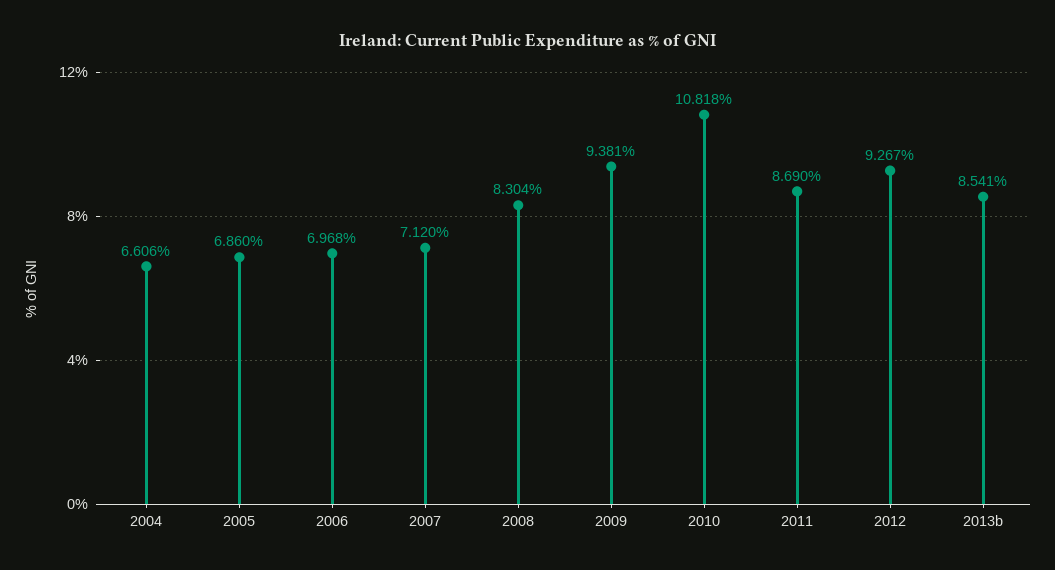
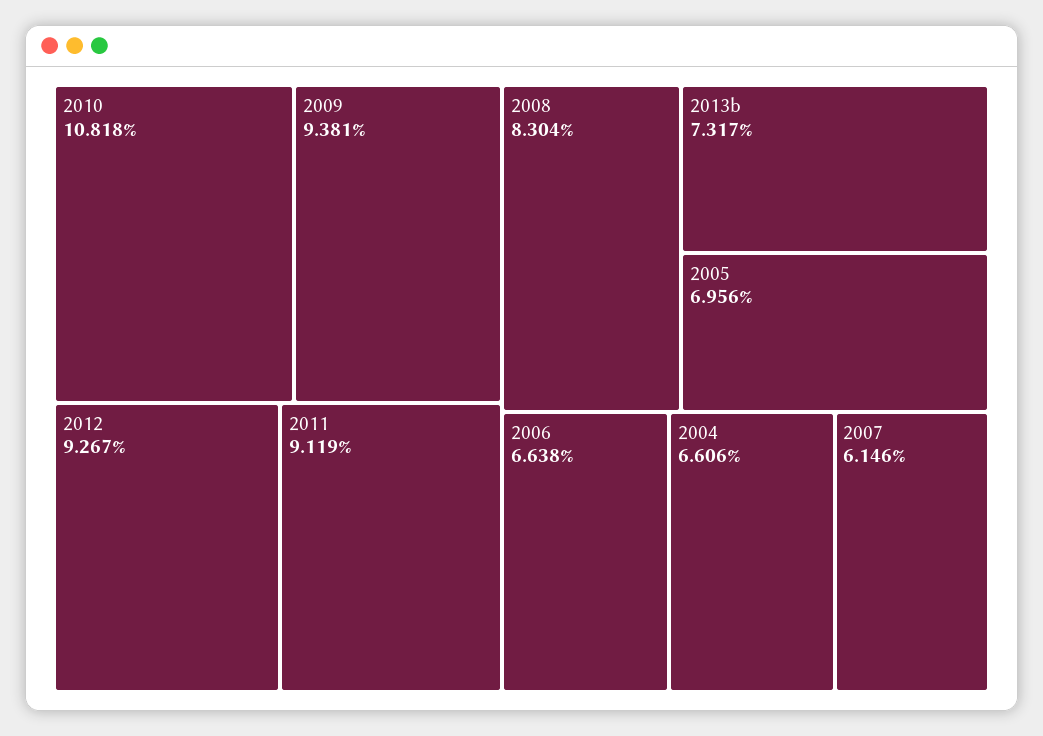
2005: 6.86 -> 6.956
2006: 6.968 -> 6.638
2007: 7.12 -> 6.146
2011: 8.69 -> 9.119
2013b: 8.541 -> 7.317

